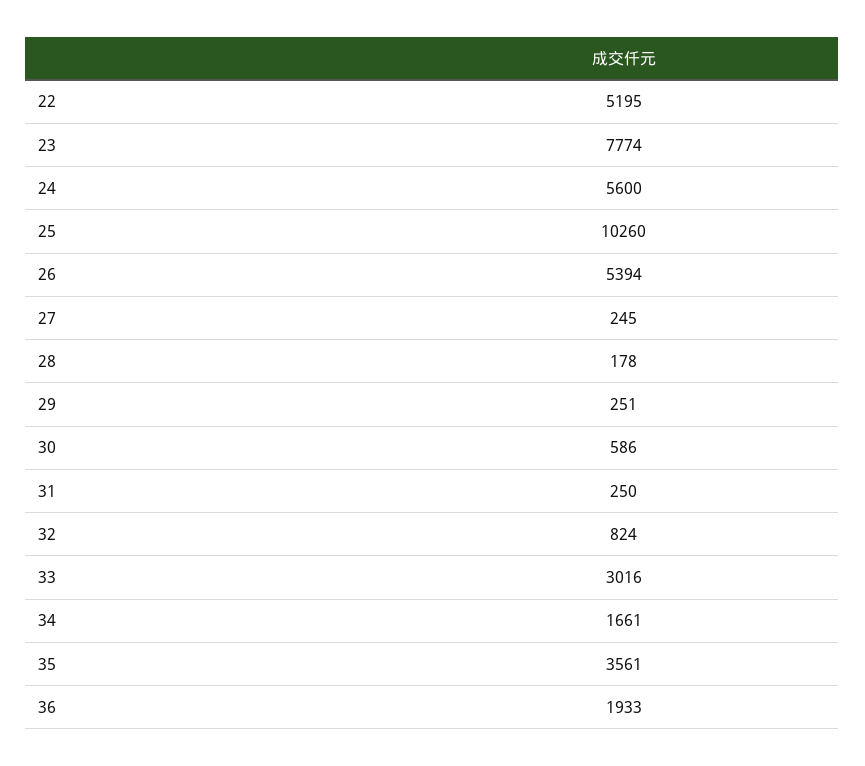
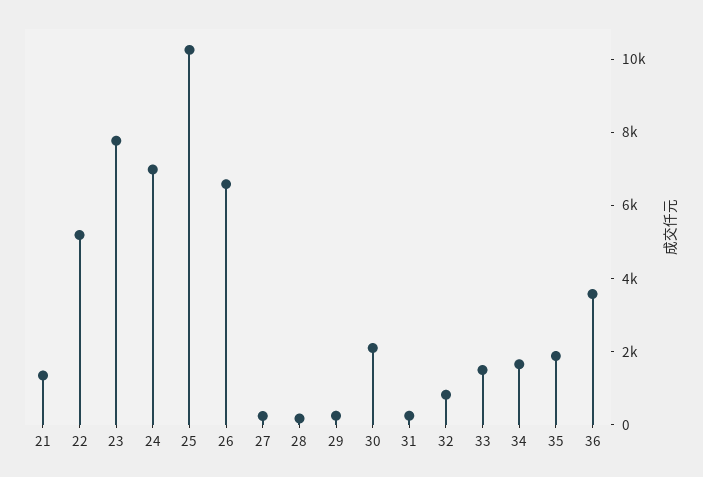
24: 5600 -> 7000
26: 5394 -> 6500
30: 586 -> 2000
33: 3016 -> 1500
35: 3561 -> 2000
36: 1933 -> 3500
21: none -> 1500

